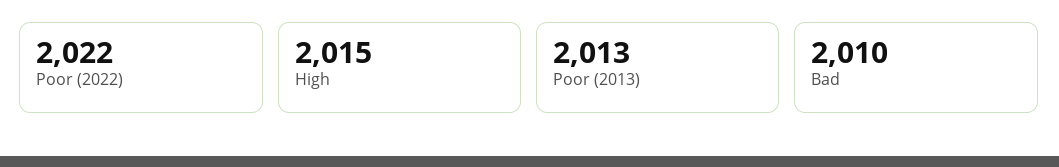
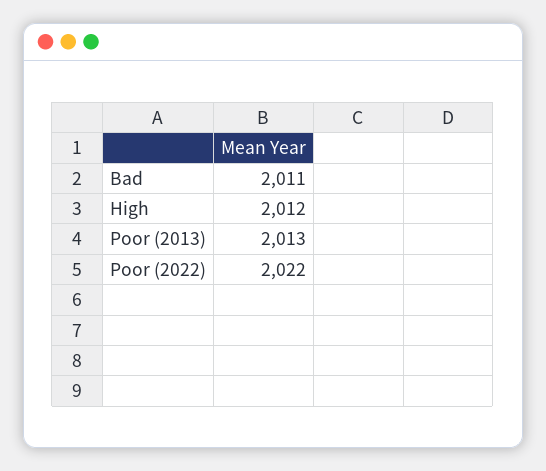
High: 2015 -> 2012
Bad: 2010 -> 2011

